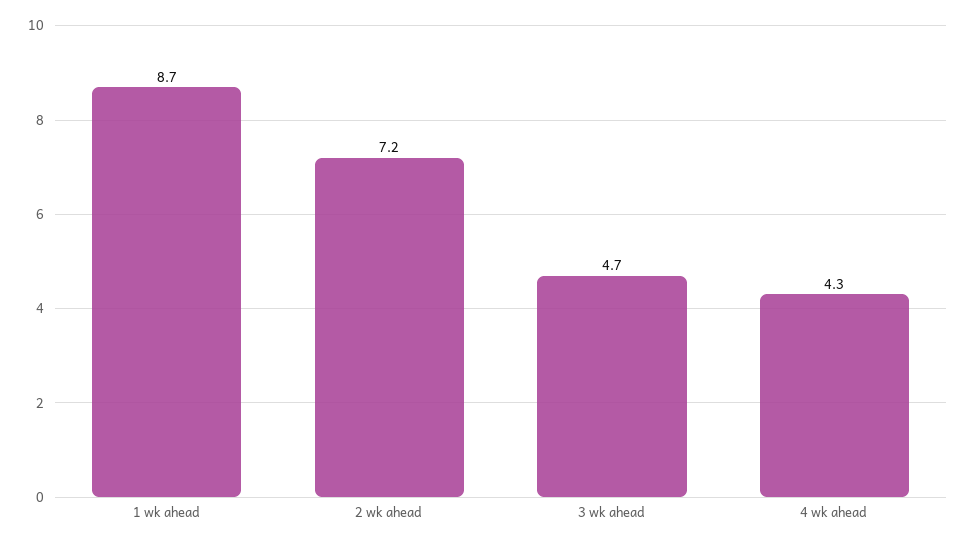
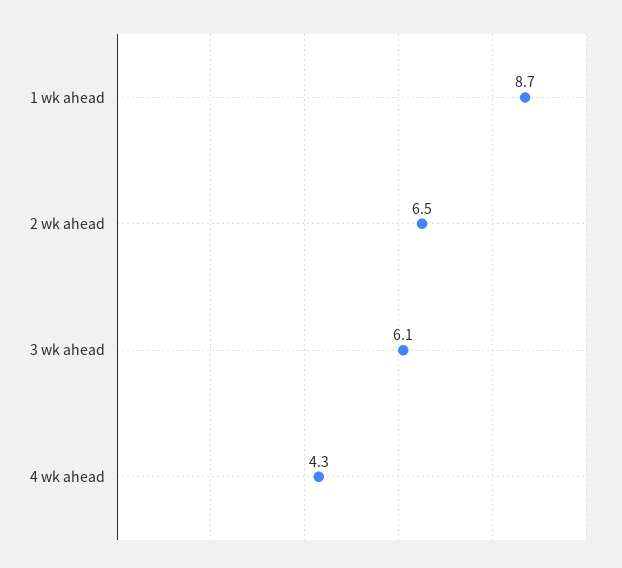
2 wk ahead: 7.2 -> 6.5
3 wk ahead: 4.7 -> 6.1

